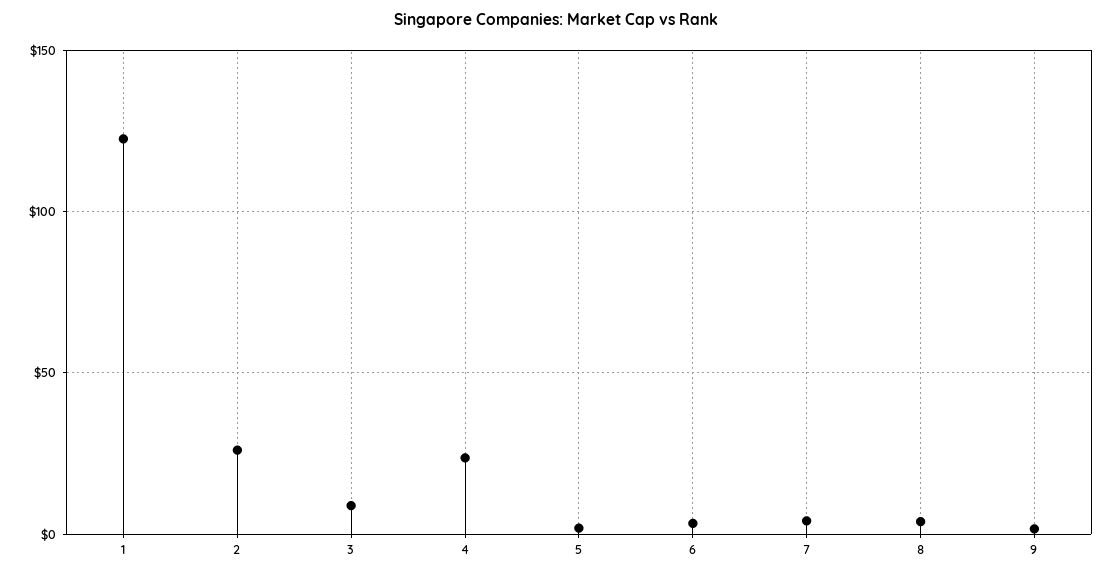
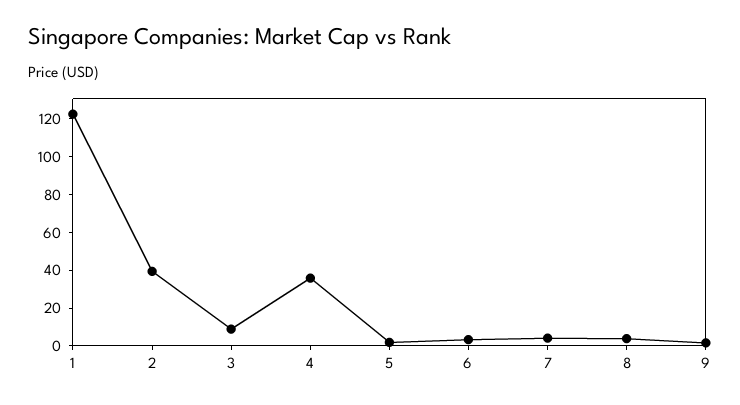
2: 25 -> 40
4: 25 -> 35

